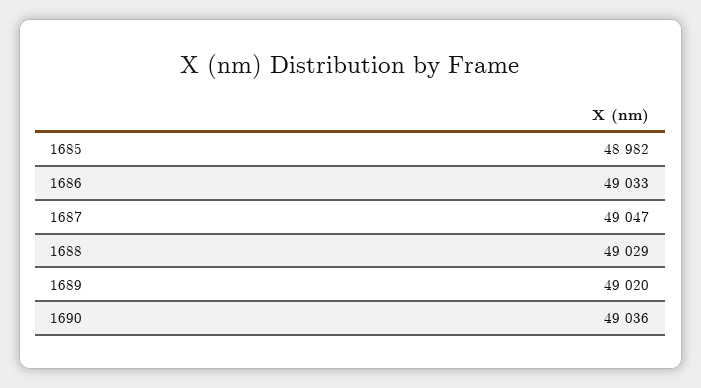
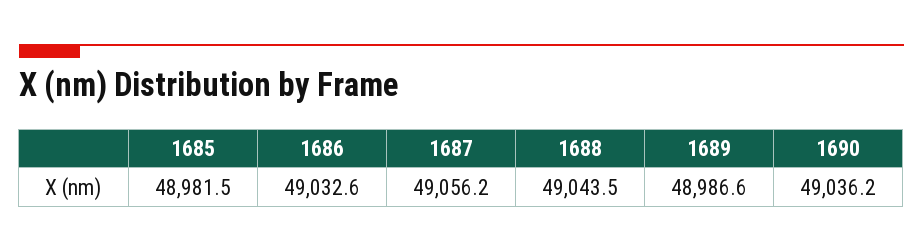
1687: 49047 -> 49056.2
1688: 49029 -> 49043.5
1689: 49020 -> 48986.6

